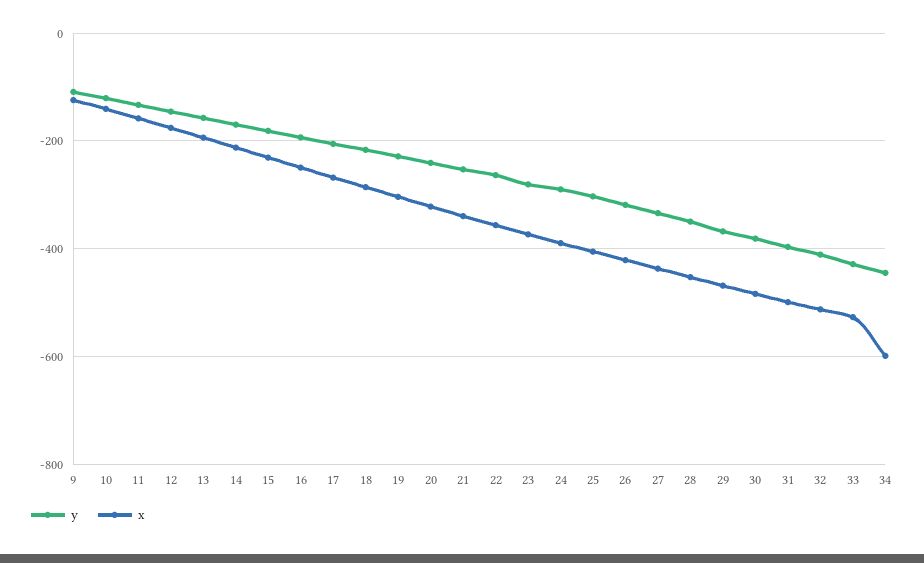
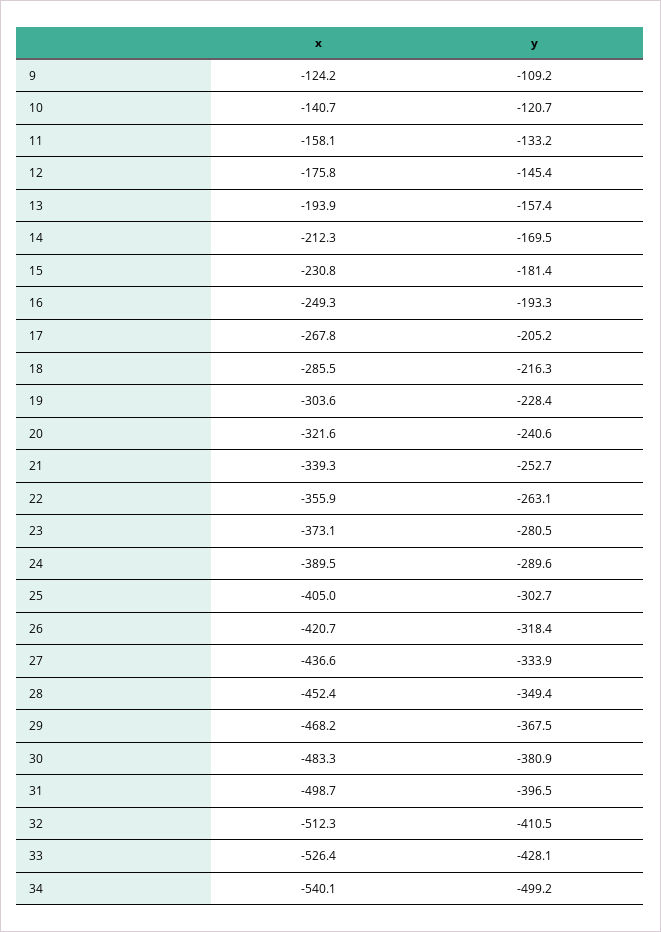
y, 34: -440 -> -499.2
x, 34: -600 -> -540.1

